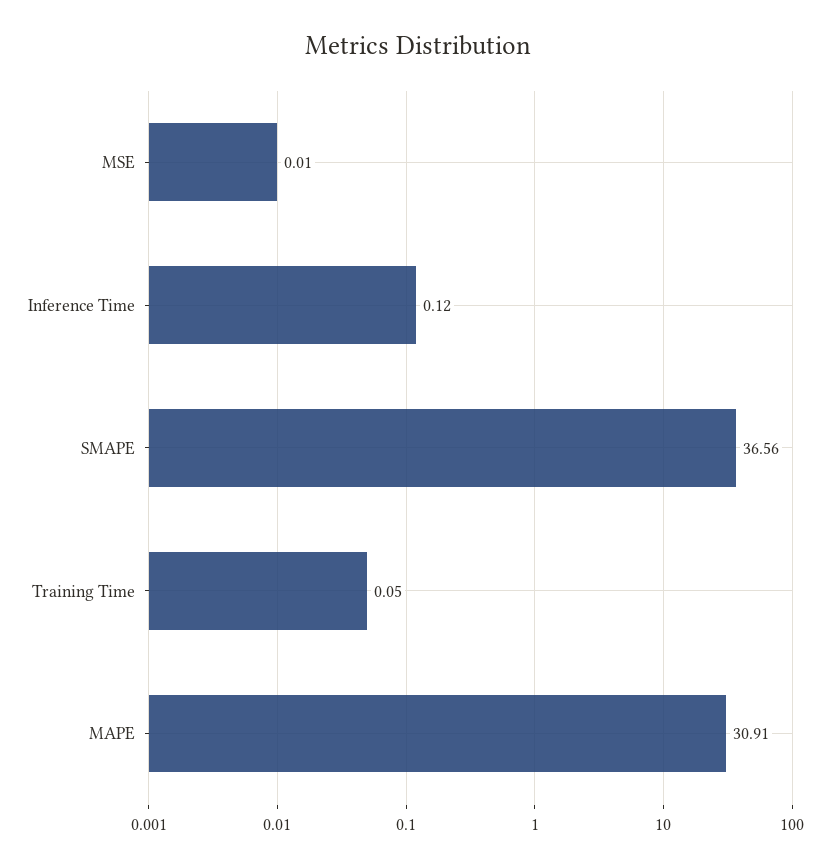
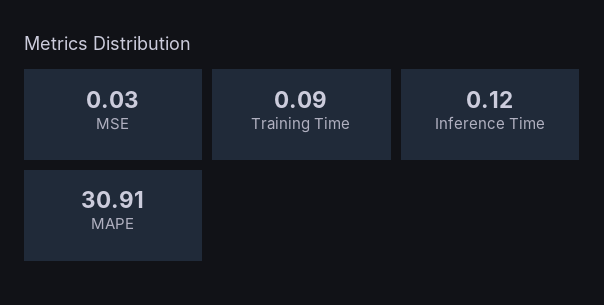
MSE: 0.01 -> 0.03
SMAPE: 36.56 -> none
Training Time: 0.05 -> 0.09

